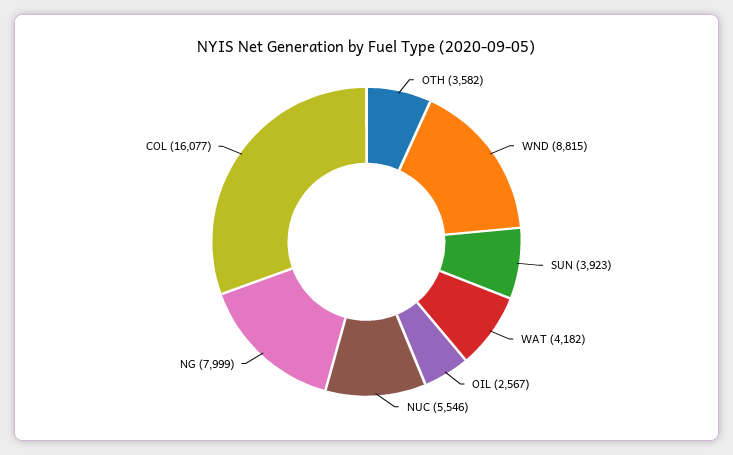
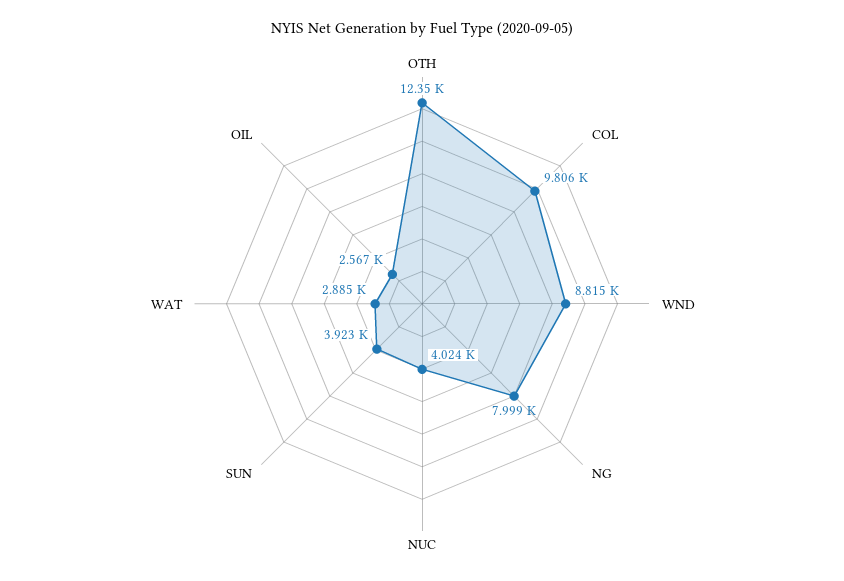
OTH: 3582 -> 12350
WAT: 4182 -> 2885
NUC: 5546 -> 4024
COL: 16077 -> 9806

